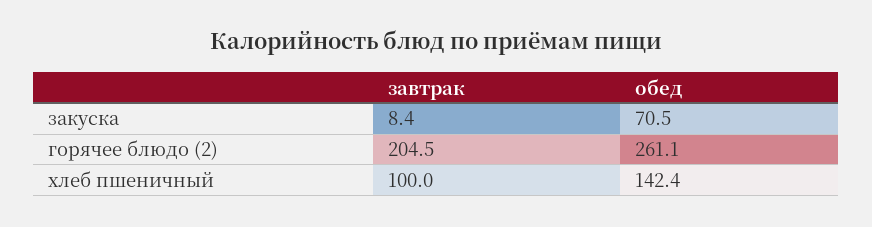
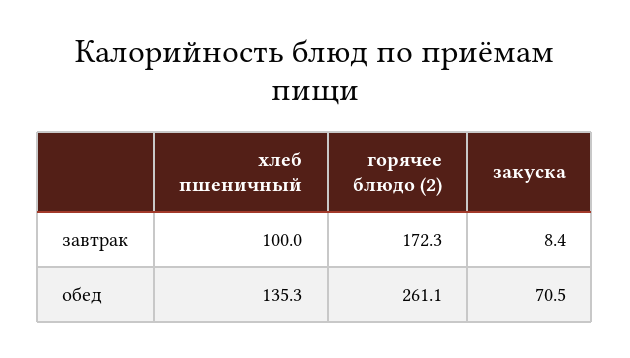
завтрак, горячее блюдо (2): 204.5 -> 172.3
обед, хлеб пшеничный: 142.4 -> 135.3

